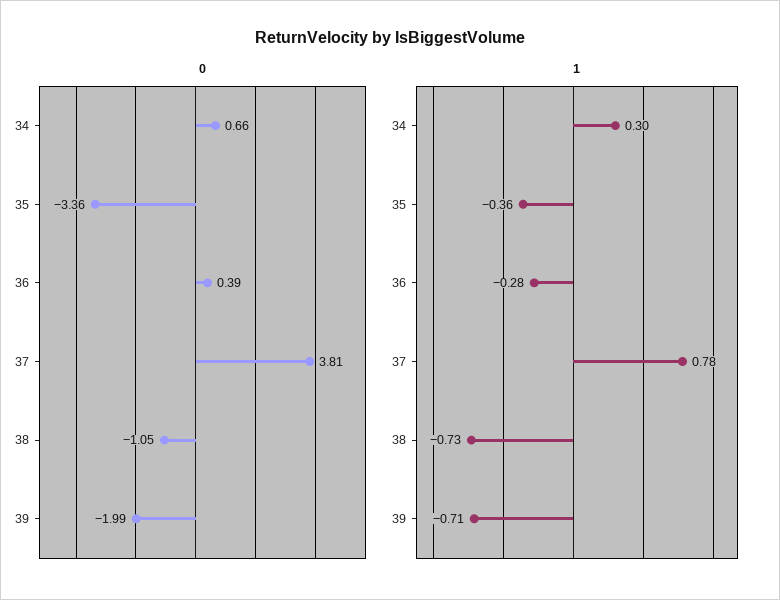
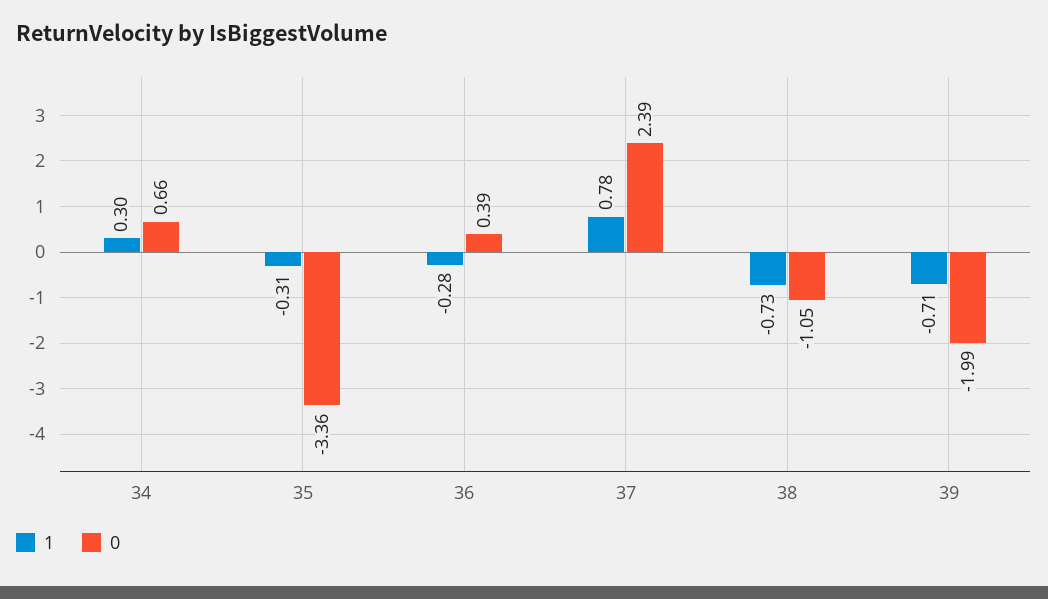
0, 37: 3.81 -> 2.39
1, 35: -0.36 -> -0.31

